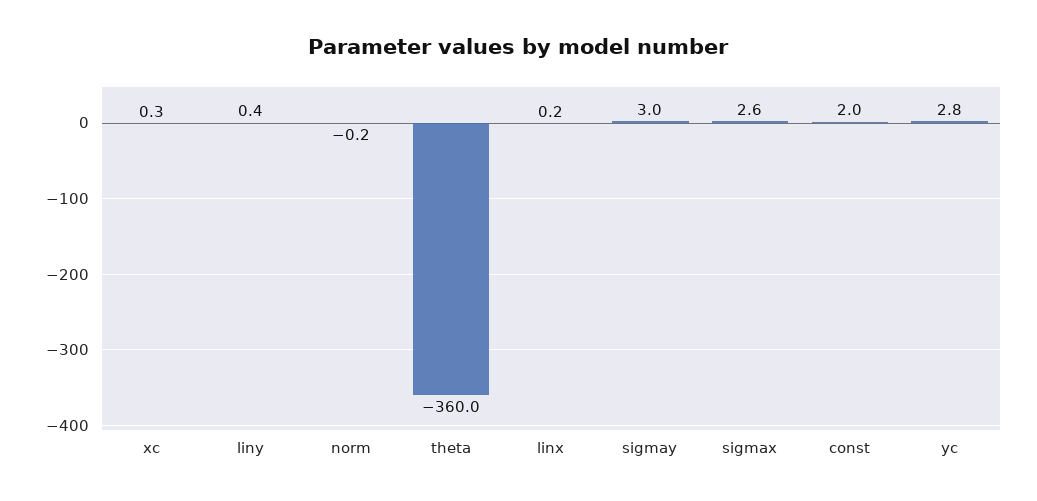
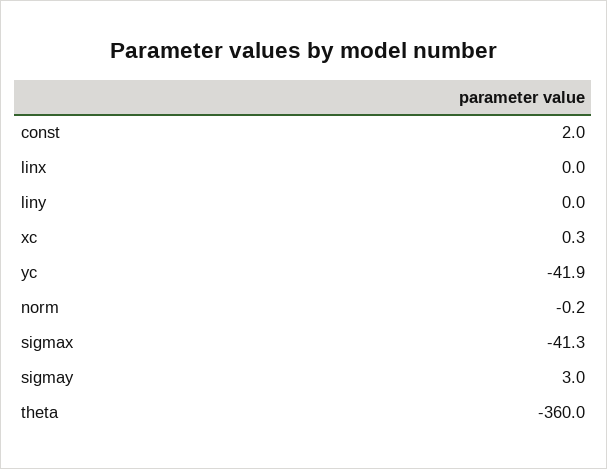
liny: 0.4 -> 0
linx: 0.2 -> 0
sigmax: 2.6 -> -41.3
yc: 2.8 -> -41.9

